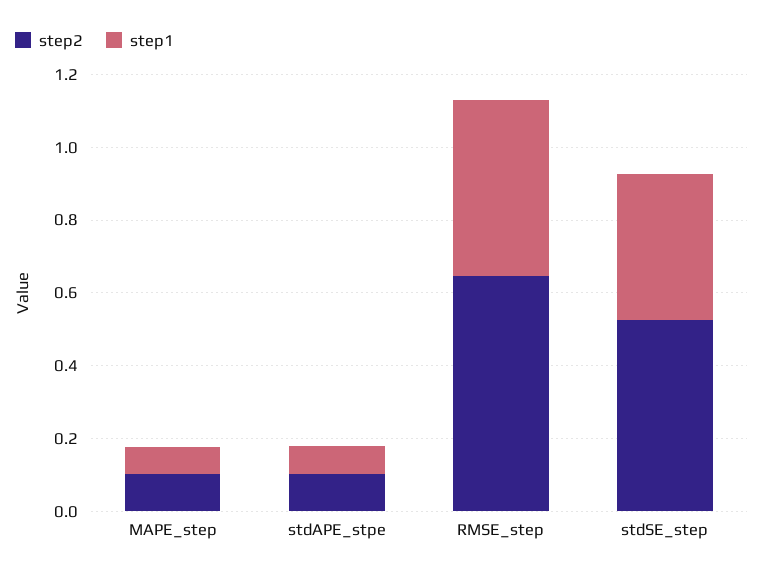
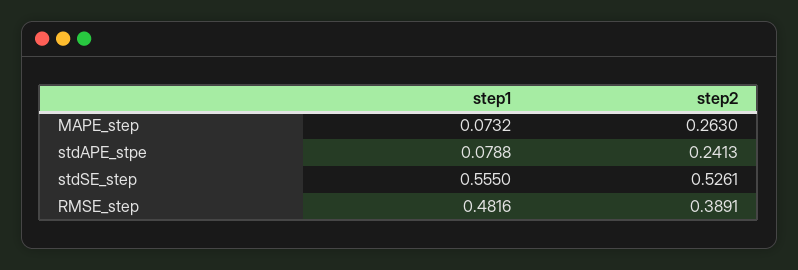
step2, MAPE_step: 0.1 -> 0.263
step2, stdAPE_stpe: 0.1 -> 0.2413
step2, RMSE_step: 0.65 -> 0.3891
step1, stdSE_step: 0.4 -> 0.555

